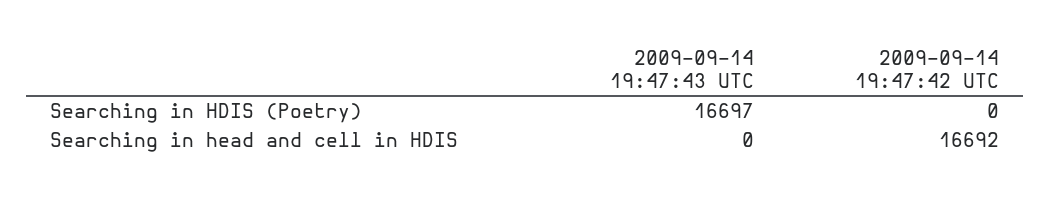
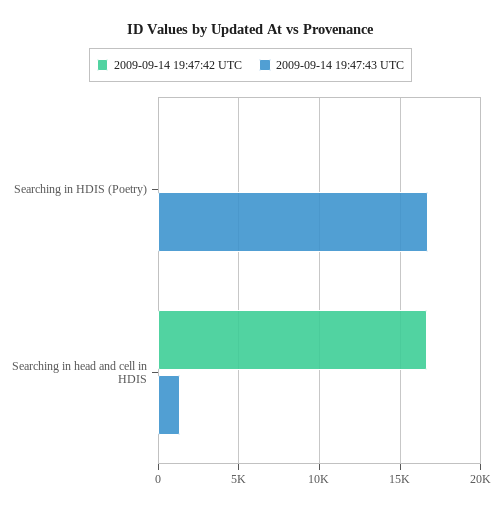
2009-09-14 19:47:43 UTC, Searching in head and cell in HDIS: 0 -> 1500

